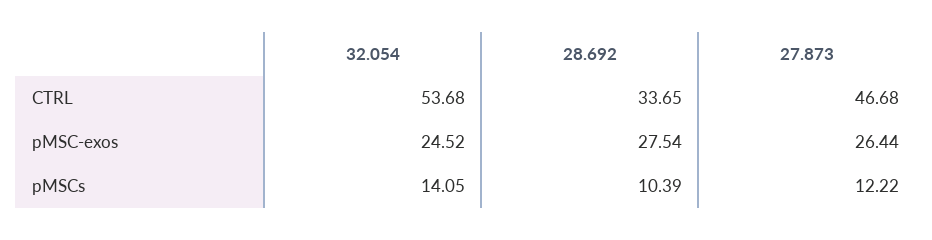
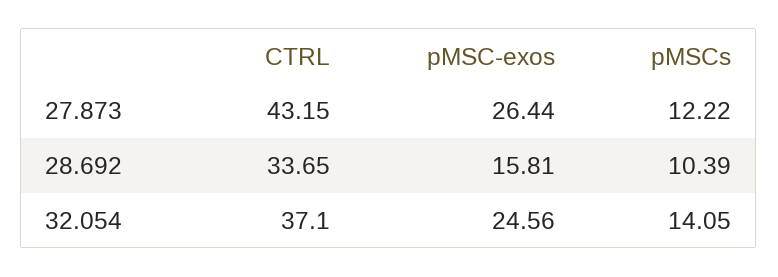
32.054, CTRL: 53.68 -> 37.1
27.873, CTRL: 46.68 -> 43.15
32.054, pMSC-exos: 24.52 -> 24.56
28.692, pMSC-exos: 27.54 -> 15.81

